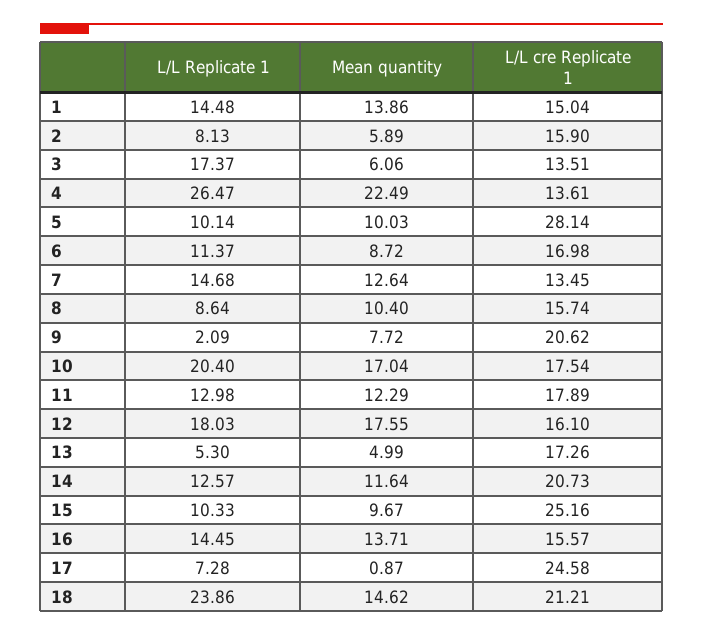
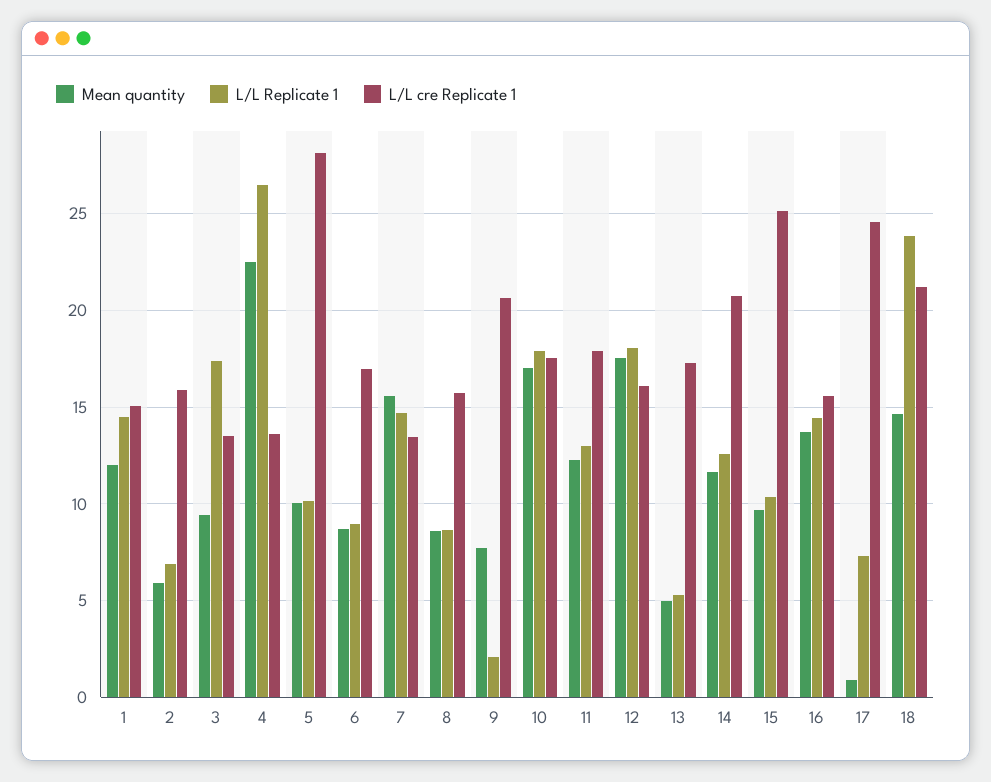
Mean quantity, 1: 13.86 -> 12
L/L Replicate 1, 2: 8.13 -> 7
Mean quantity, 3: 6.06 -> 9.5
L/L Replicate 1, 6: 11.37 -> 9
Mean quantity, 7: 12.64 -> 15.5
Mean quantity, 8: 10.4 -> 8.5
L/L Replicate 1, 10: 20.4 -> 18

